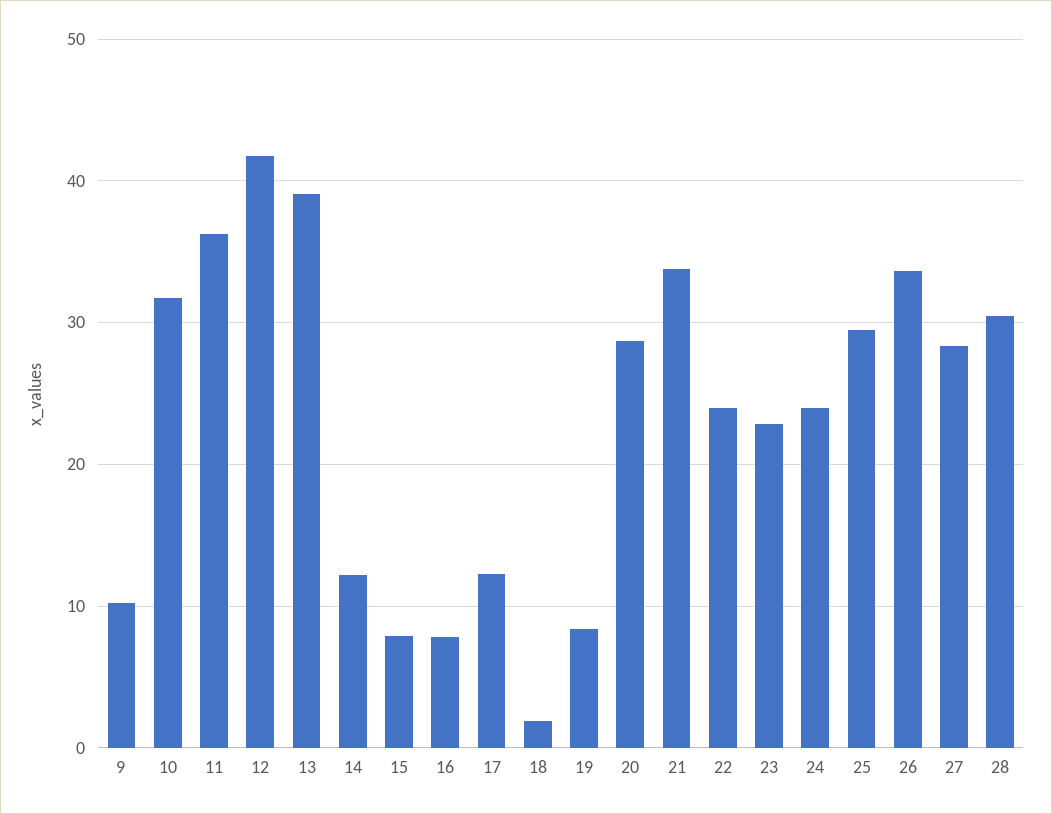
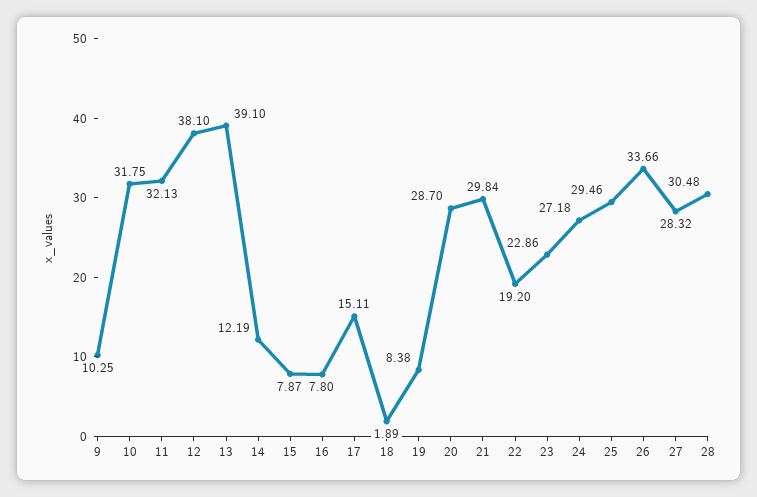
11: 36 -> 32.13
12: 42 -> 38.1
17: 12 -> 15.11
21: 34 -> 29.84
22: 24 -> 19.2
24: 24 -> 27.18

